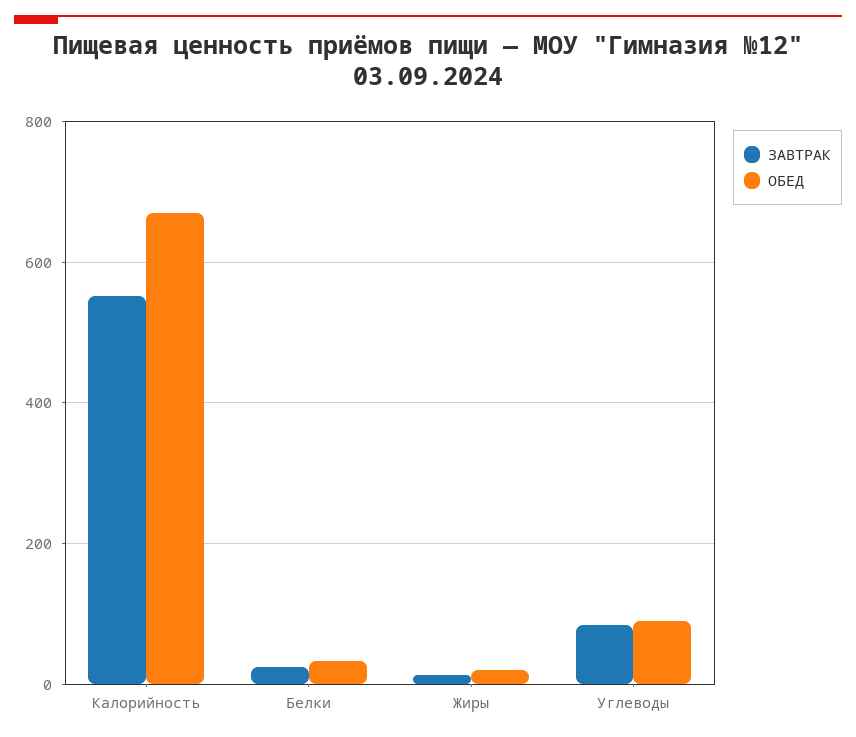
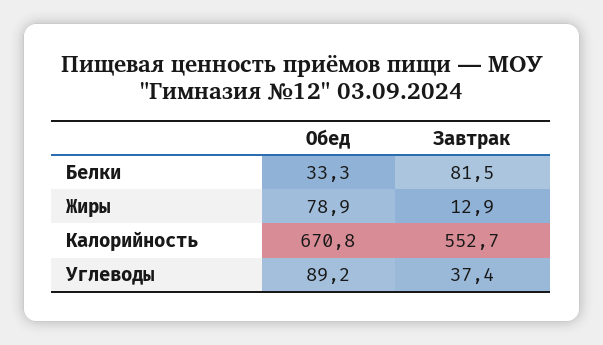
ЗАВТРАК, Белки: 20 -> 81.5
ОБЕД, Жиры: 20 -> 78.9
ЗАВТРАК, Углеводы: 80 -> 37.4

